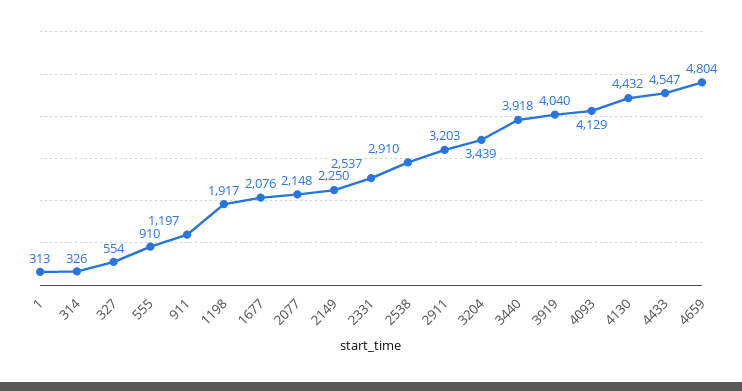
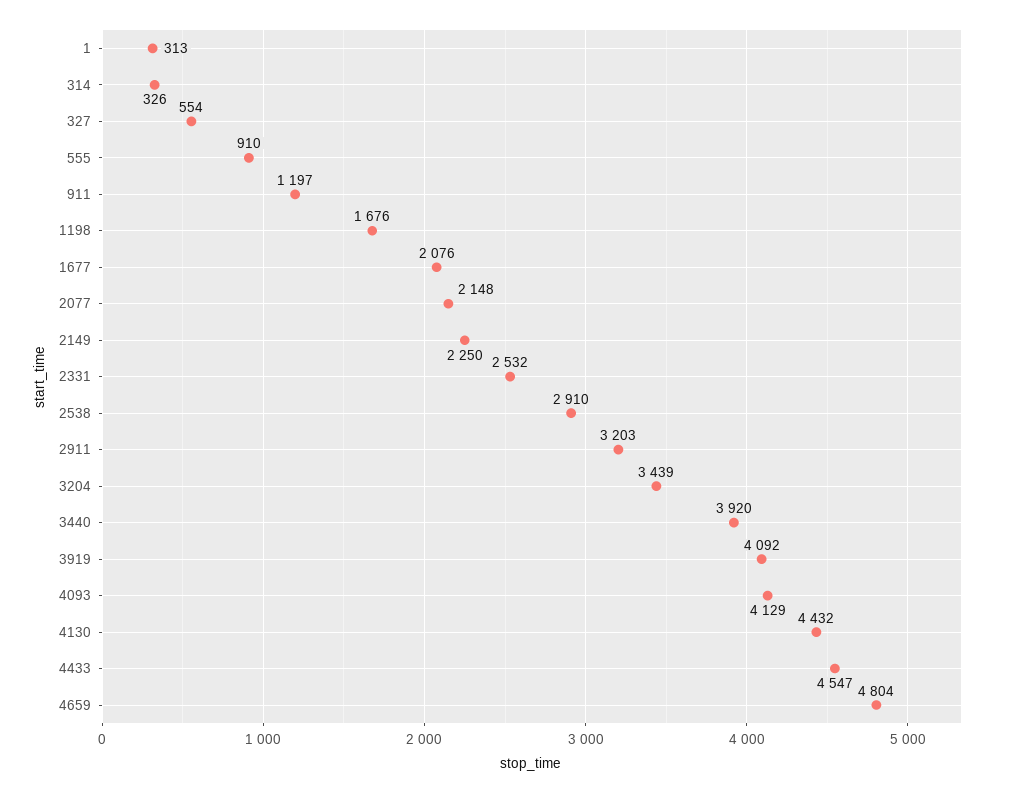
1198: 1917 -> 1676
2331: 2537 -> 2532
3440: 3918 -> 3920
3919: 4040 -> 4092

